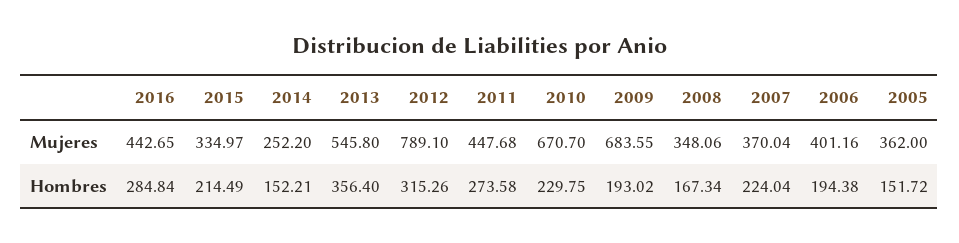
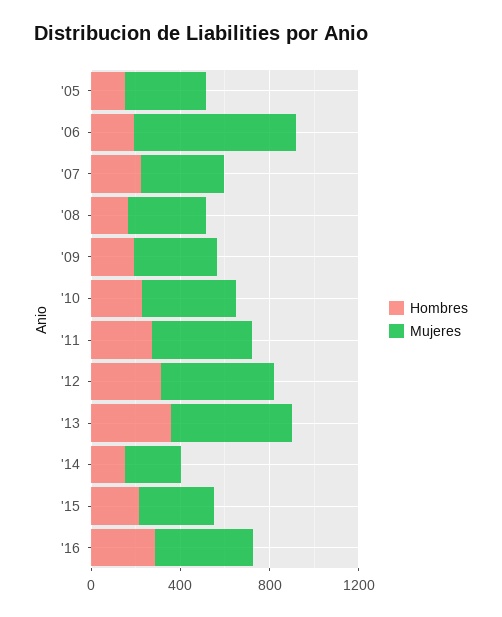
Mujeres, 2012: 789.1 -> 500
Mujeres, 2010: 670.7 -> 400
Mujeres, 2009: 683.55 -> 400
Mujeres, 2006: 401.16 -> 700

